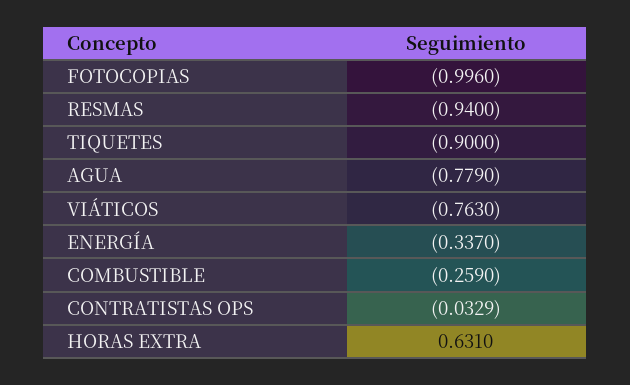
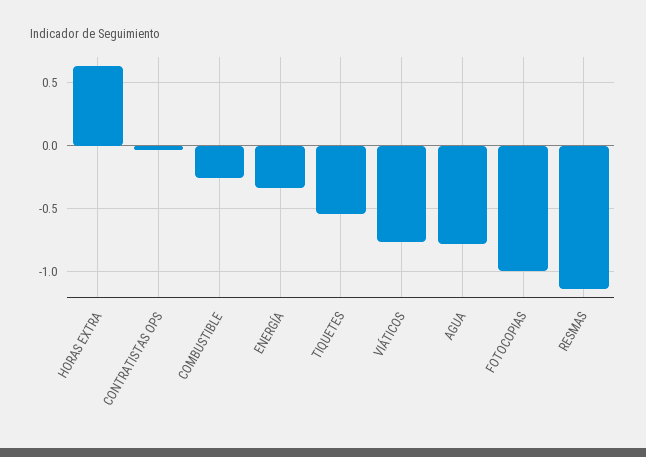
RESMAS: -0.94 -> -1.15
TIQUETES: -0.9 -> -0.55

